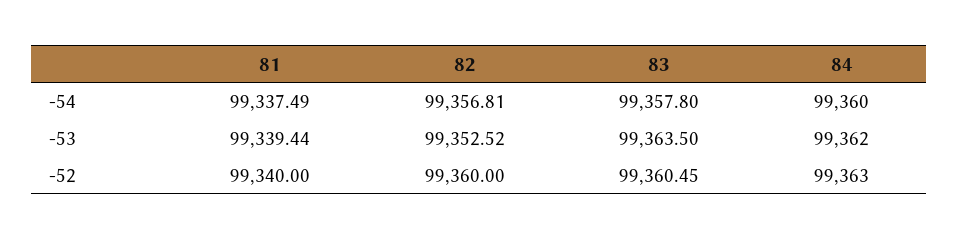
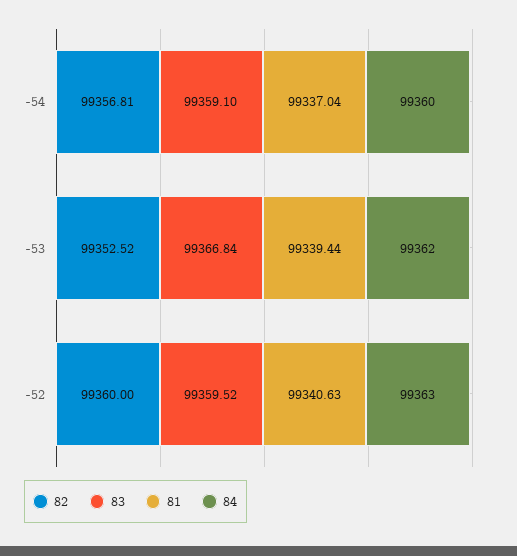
81, -54: 99337.49 -> 99337.04
83, -54: 99357.8 -> 99359.1
83, -53: 99363.5 -> 99366.84
81, -52: 99340 -> 99340.63
83, -52: 99360.45 -> 99359.52

